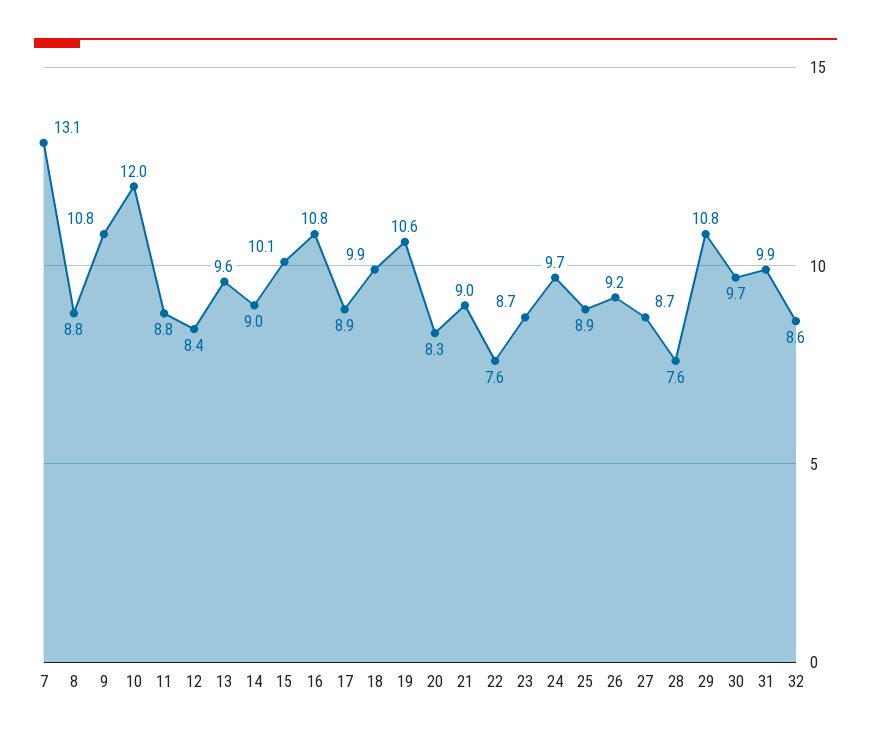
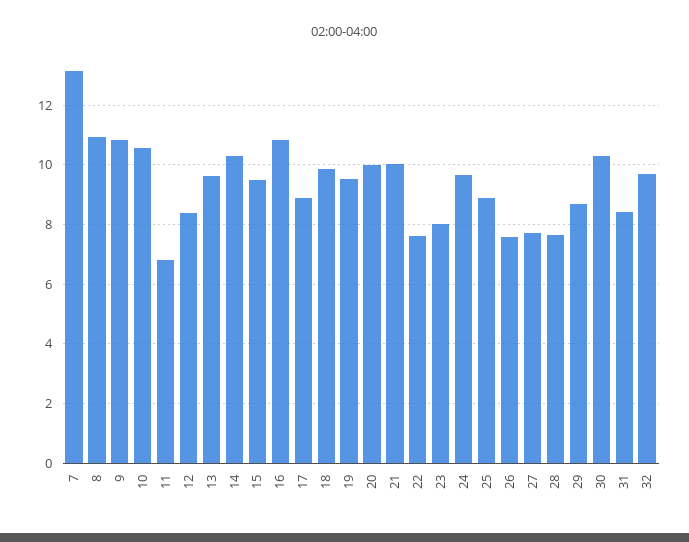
8: 8.8 -> 11
10: 12 -> 10.5
11: 8.8 -> 6.75
14: 9 -> 10.25
15: 10.1 -> 9.5
19: 10.6 -> 9.5
20: 8.3 -> 10
21: 9 -> 10
23: 8.7 -> 8
26: 9.2 -> 7.5
27: 8.7 -> 7.75
29: 10.8 -> 8.75
30: 9.7 -> 10.25
31: 9.9 -> 8.5
32: 8.6 -> 9.75

